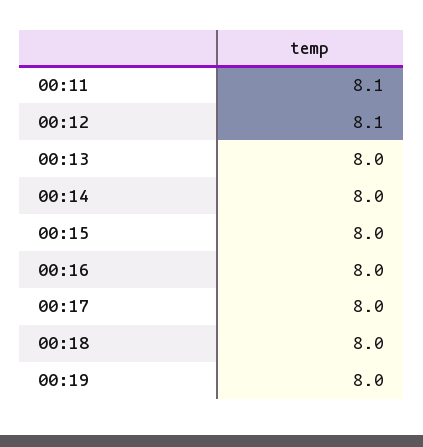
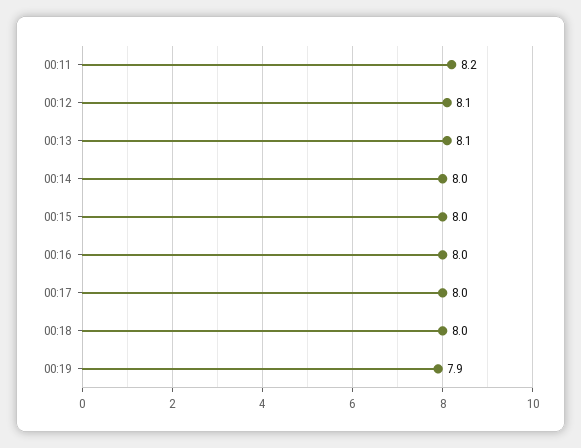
00:11: 8.1 -> 8.2
00:13: 8 -> 8.1
00:19: 8 -> 7.9

